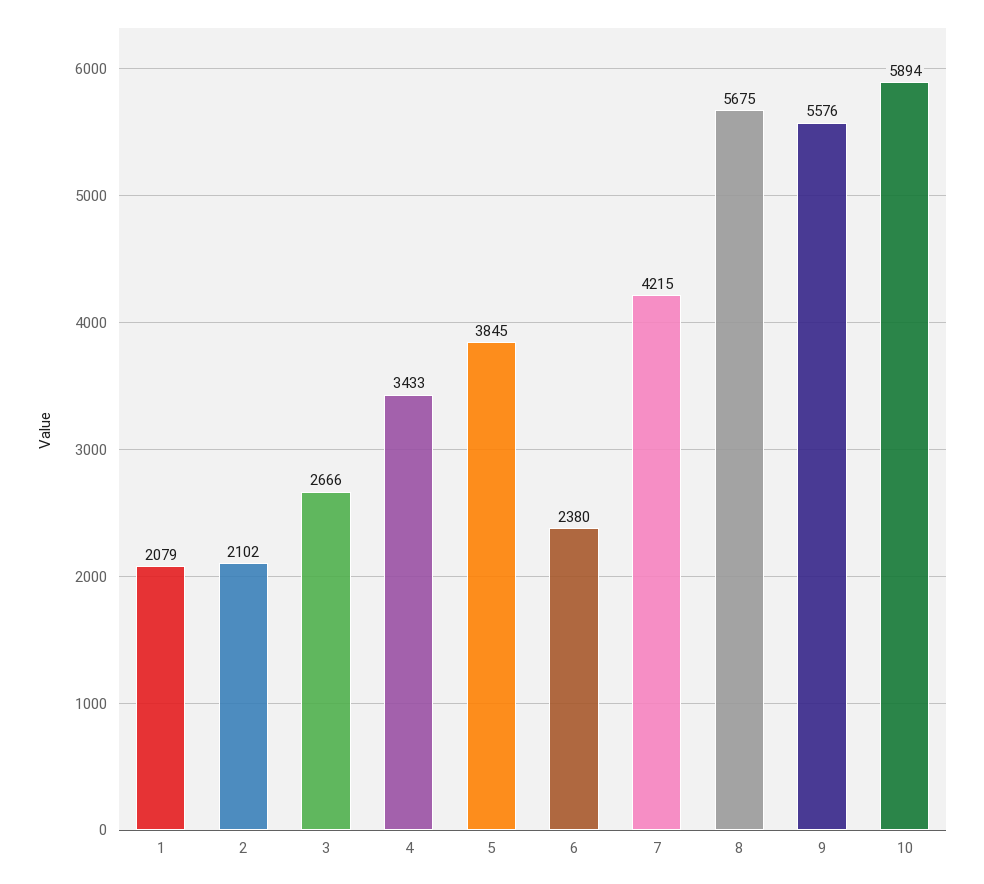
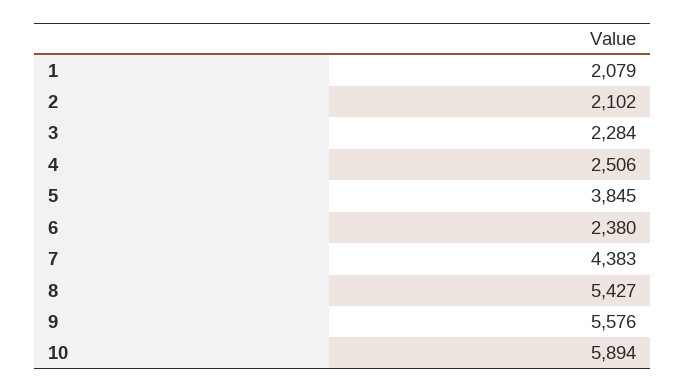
3: 2666 -> 2284
4: 3433 -> 2506
7: 4215 -> 4383
8: 5675 -> 5427

